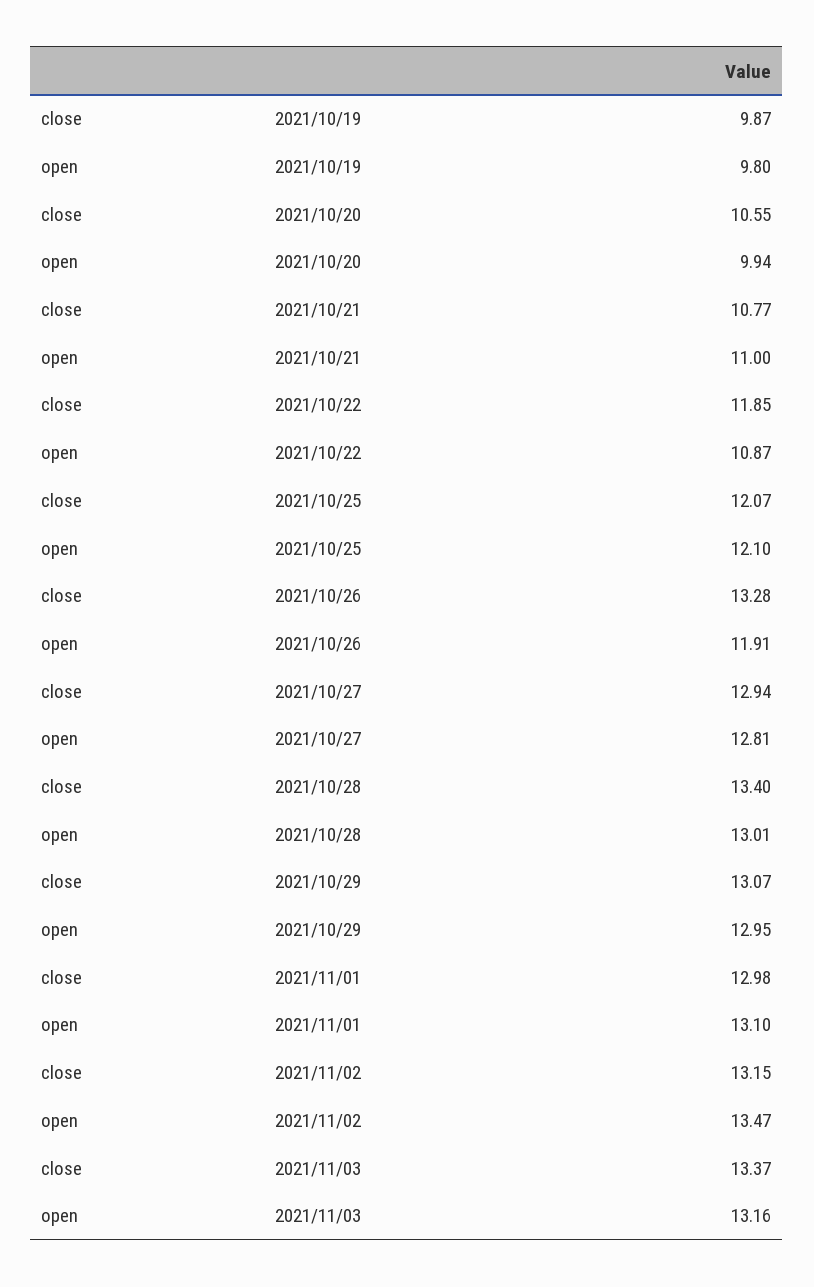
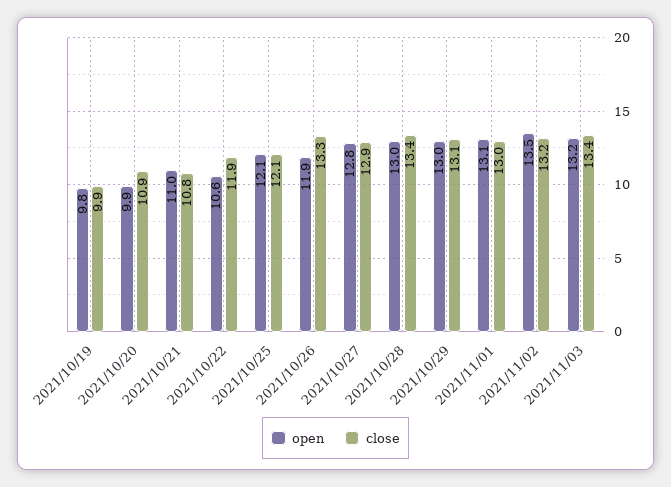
close, 2021/10/20: 10.55 -> 10.9
open, 2021/10/22: 10.87 -> 10.6

